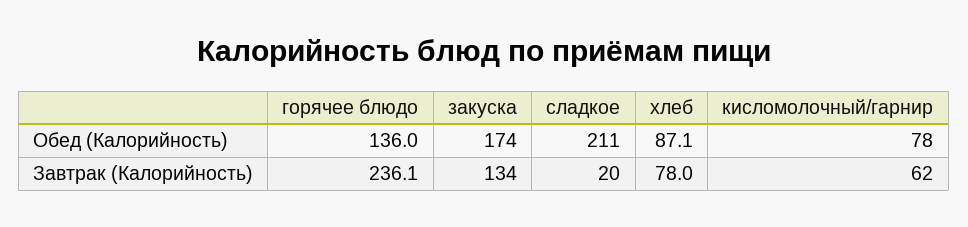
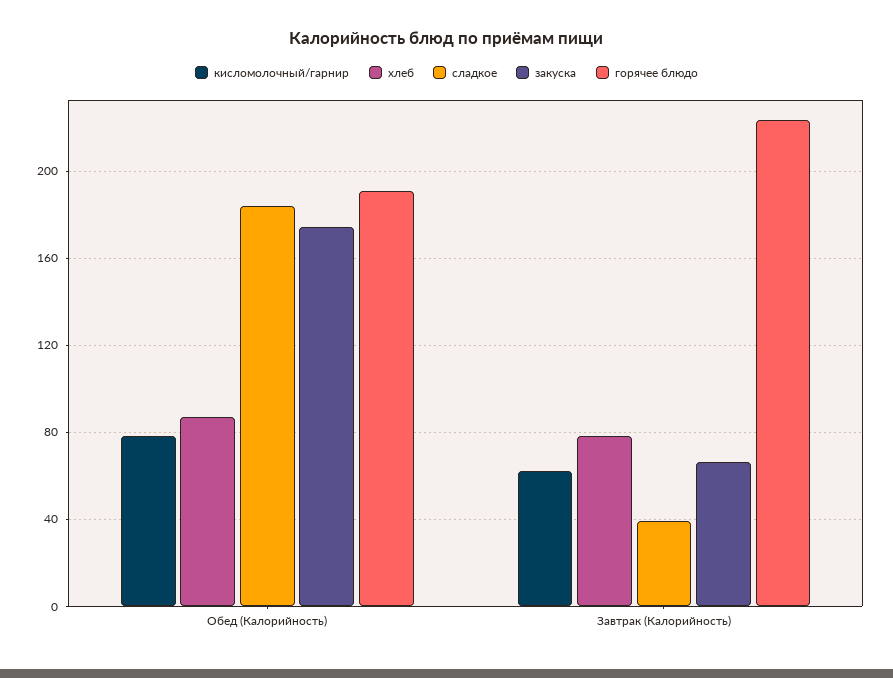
горячее блюдо, Обед (Калорийность): 136 -> 190
сладкое, Обед (Калорийность): 211 -> 185
горячее блюдо, Завтрак (Калорийность): 236.1 -> 225
закуска, Завтрак (Калорийность): 134 -> 65
сладкое, Завтрак (Калорийность): 20 -> 40

